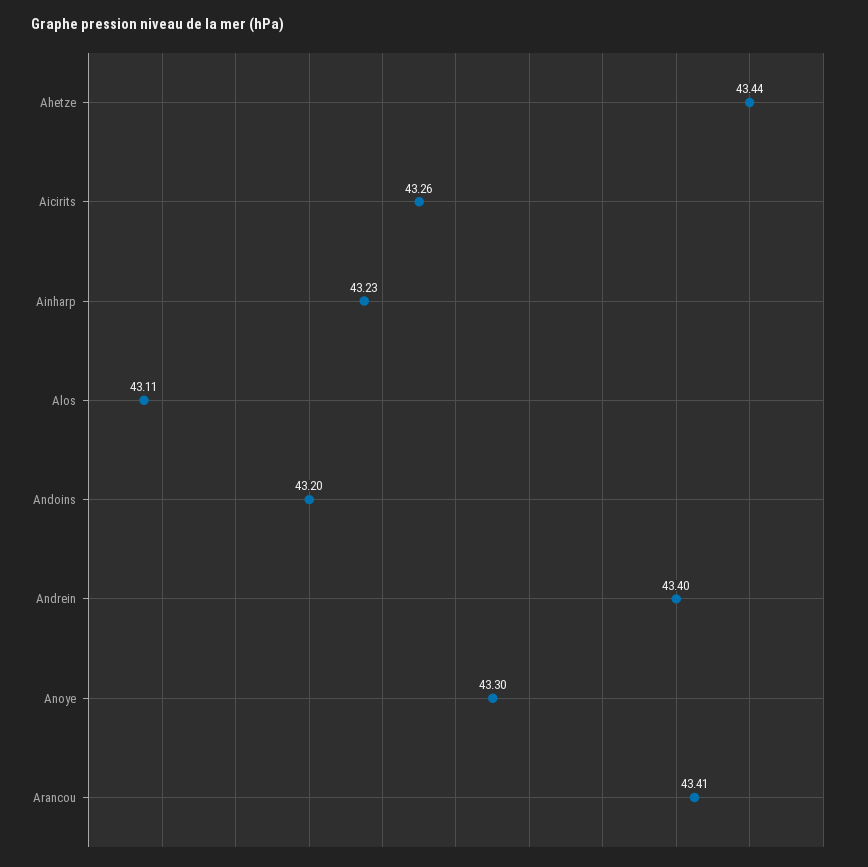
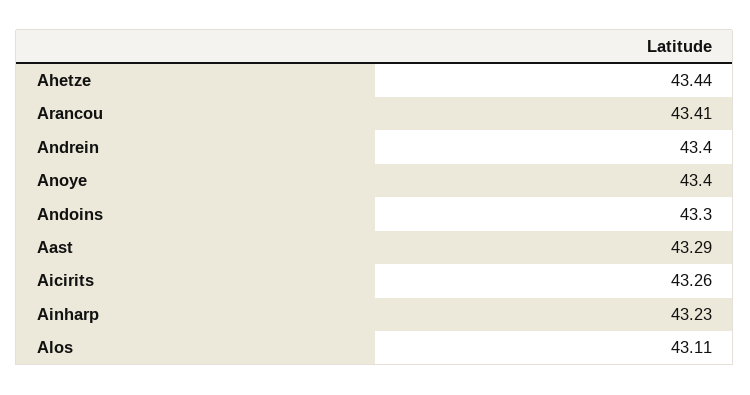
Andoins: 43.2 -> 43.3
Anoye: 43.3 -> 43.4
Aast: none -> 43.29

